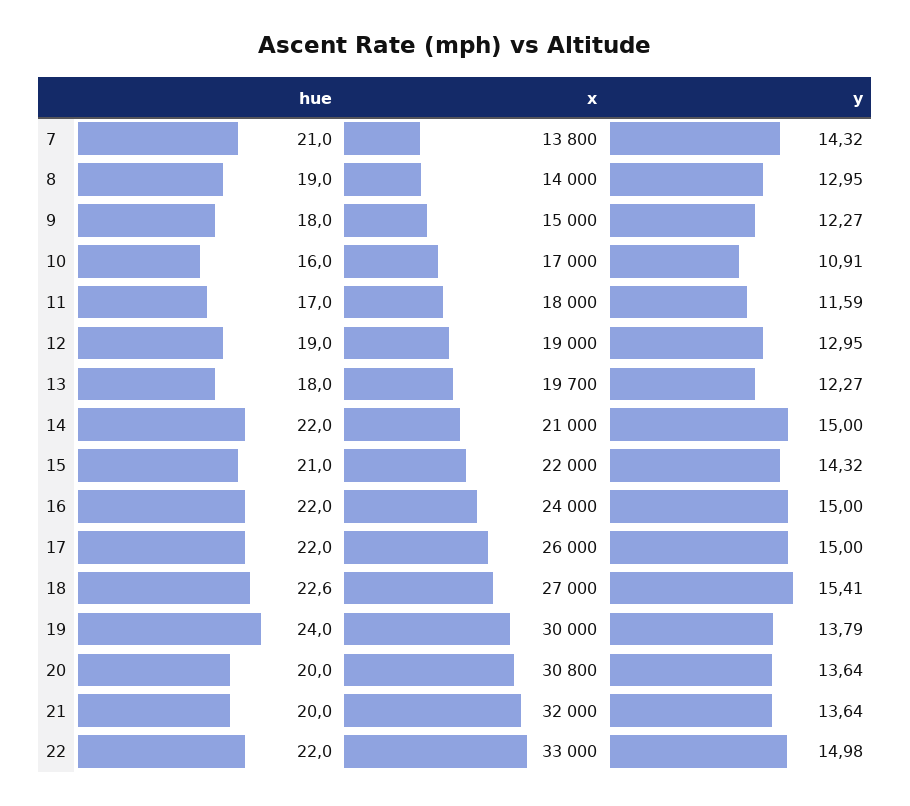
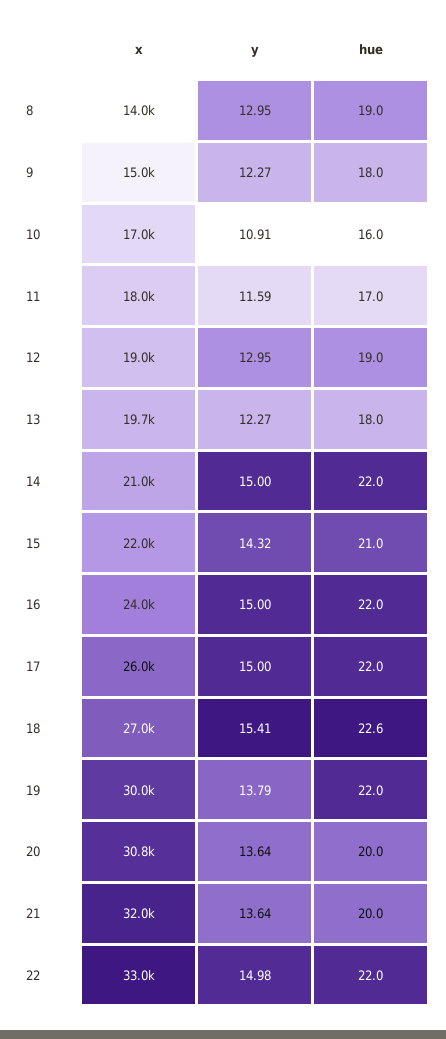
hue, 7: 21 -> none
x, 7: 13800 -> none
y, 7: 14.32 -> none
hue, 19: 24 -> 22

